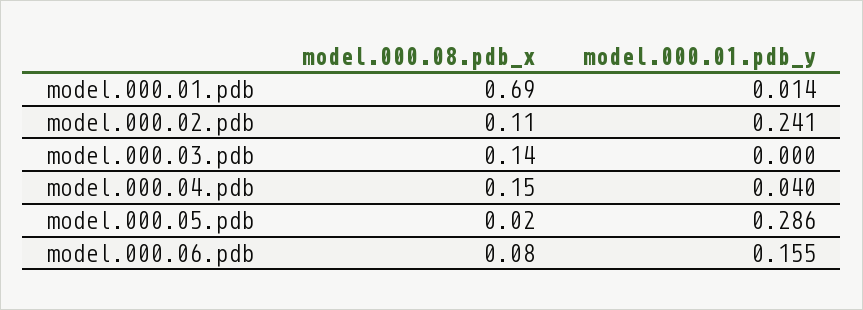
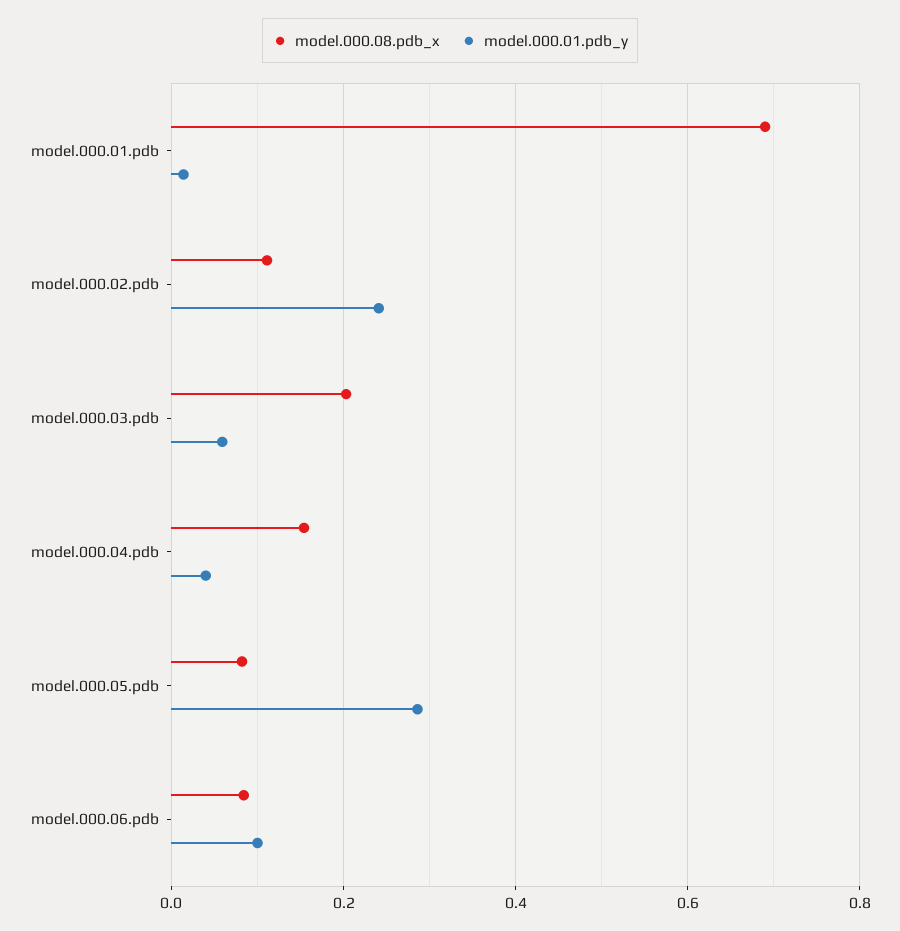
model.000.08.pdb_x, model.000.03.pdb: 0.14 -> 0.2
model.000.01.pdb_y, model.000.03.pdb: 0 -> 0.06
model.000.08.pdb_x, model.000.05.pdb: 0.02 -> 0.08
model.000.01.pdb_y, model.000.06.pdb: 0.155 -> 0.1

